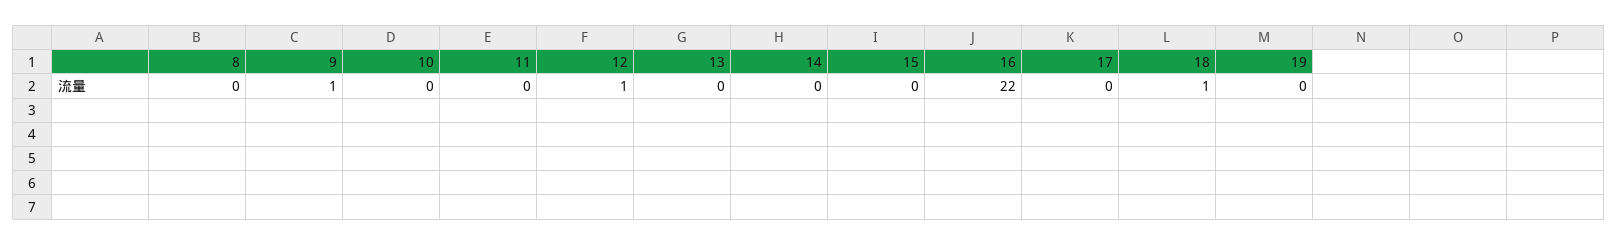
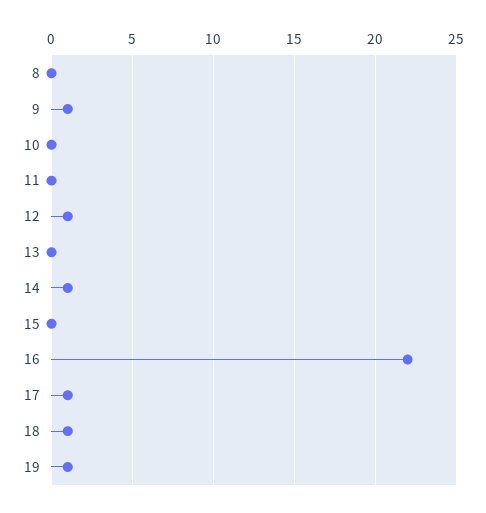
14: 0 -> 1
17: 0 -> 1
19: 0 -> 1

